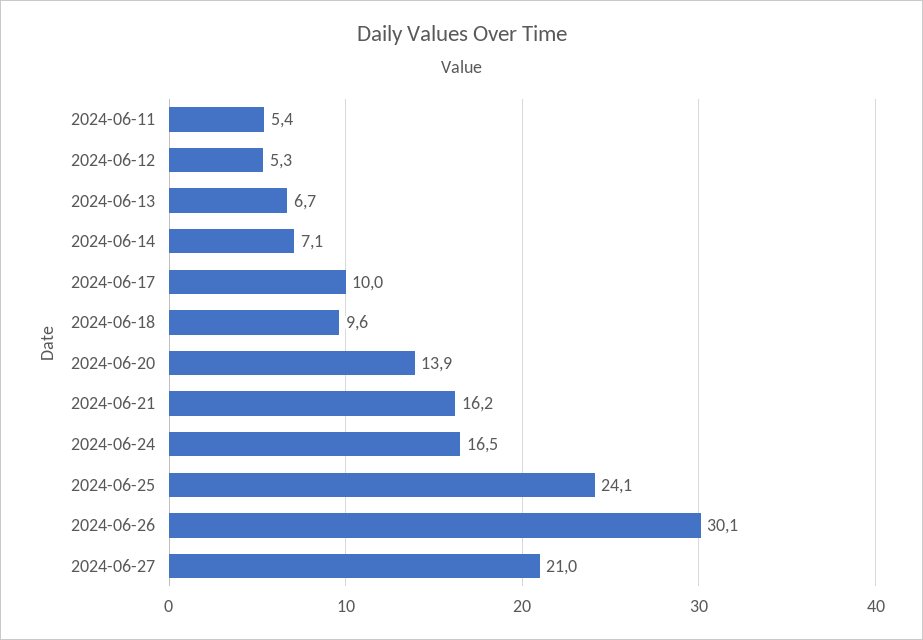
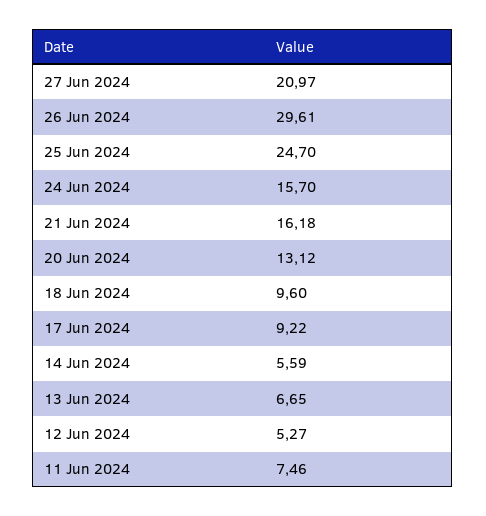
2024-06-11: 5.4 -> 7.46
2024-06-14: 7.1 -> 5.59
2024-06-17: 10 -> 9.22
2024-06-20: 13.9 -> 13.12
2024-06-24: 16.5 -> 15.7
2024-06-25: 24.1 -> 24.7
2024-06-26: 30.1 -> 29.61

